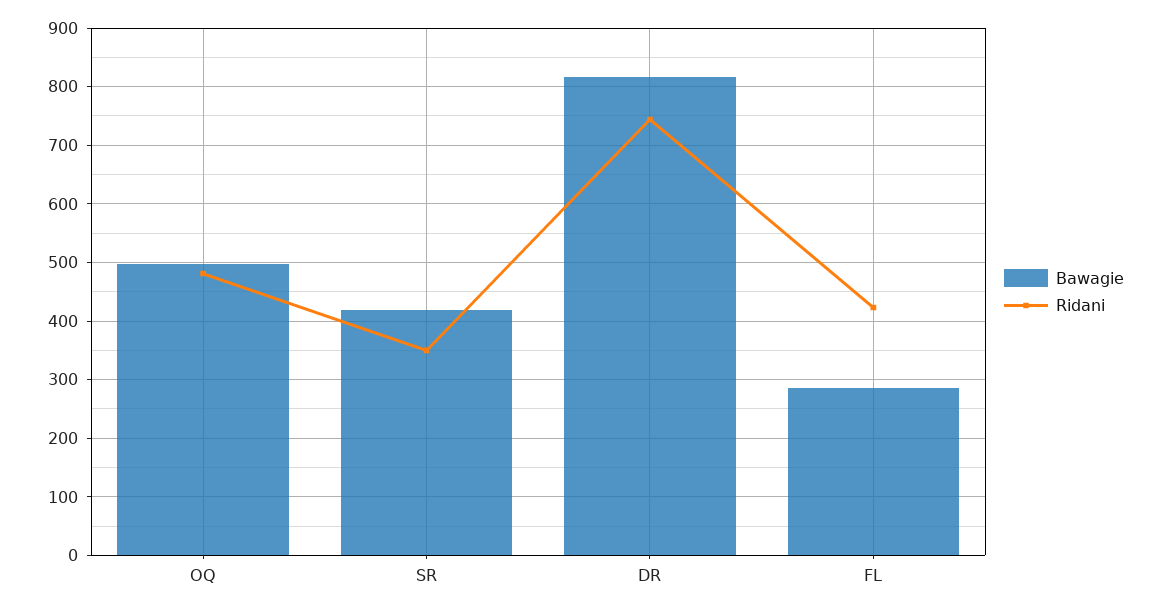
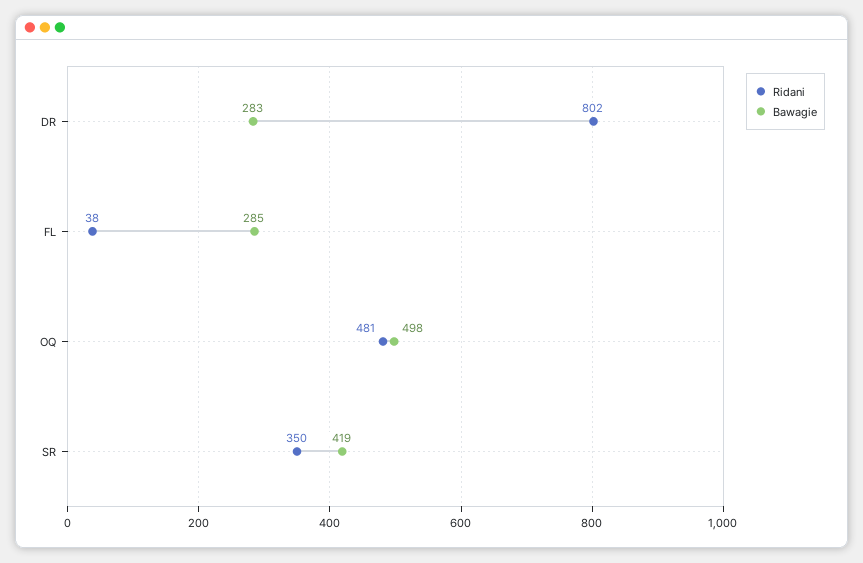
Bawagie, DR: 820 -> 283
Ridani, DR: 740 -> 802
Ridani, FL: 420 -> 38

